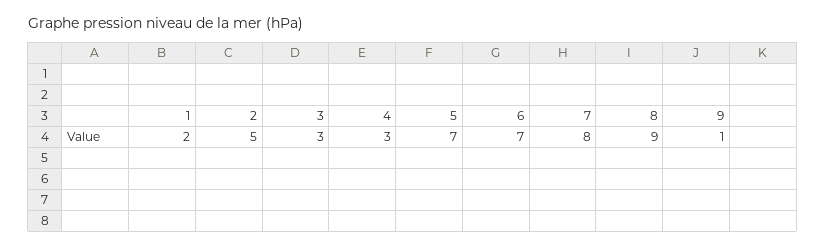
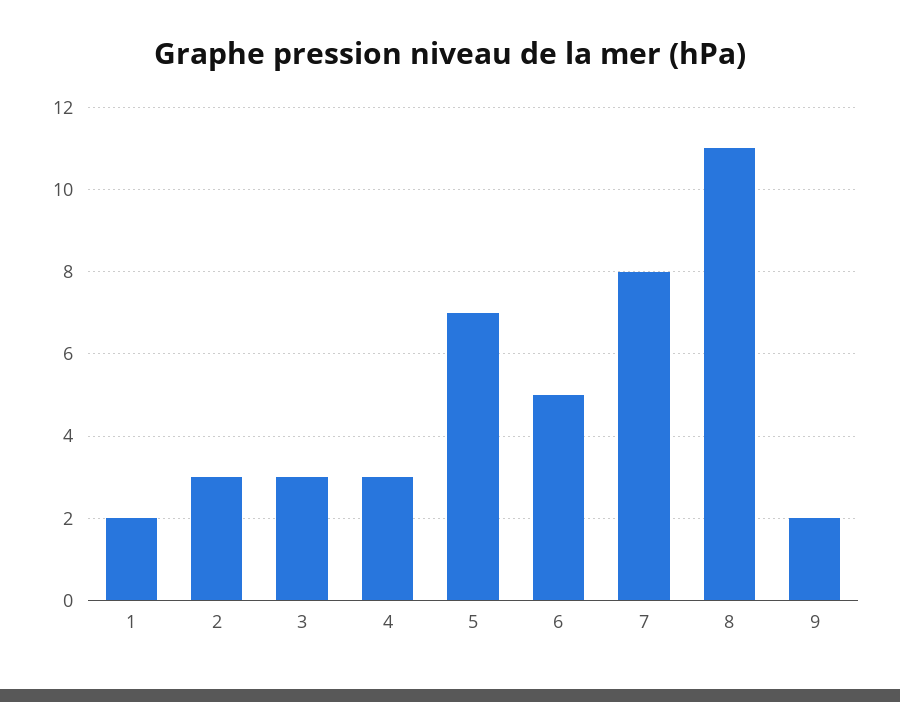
2: 5 -> 3
6: 7 -> 5
8: 9 -> 11
9: 1 -> 2

